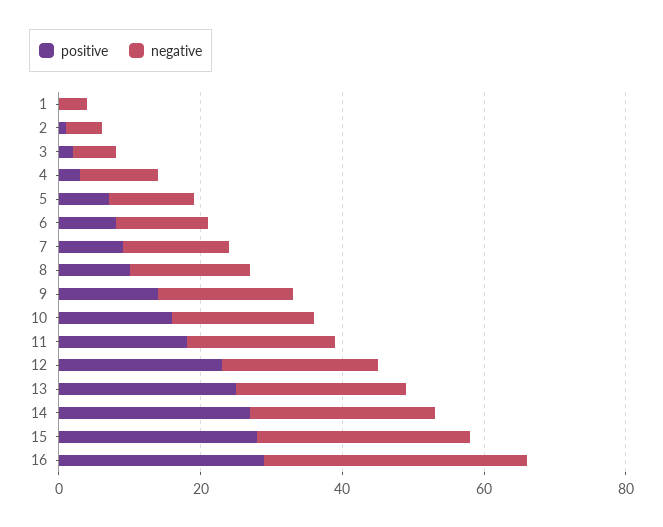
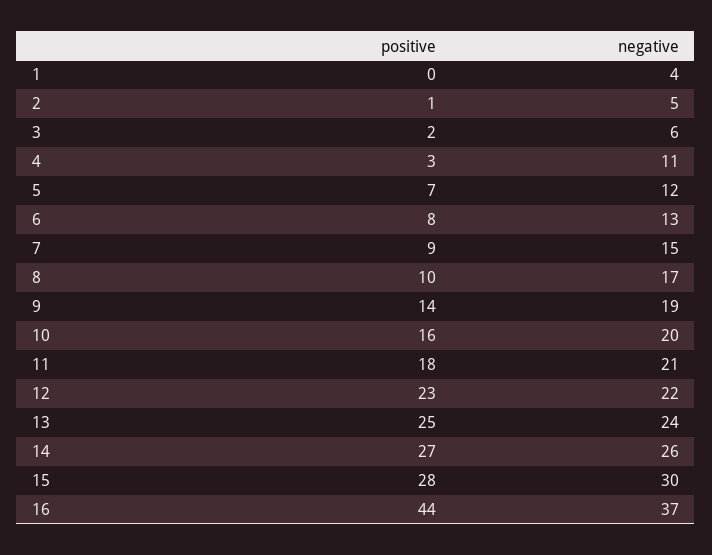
positive, 16: 30 -> 44

